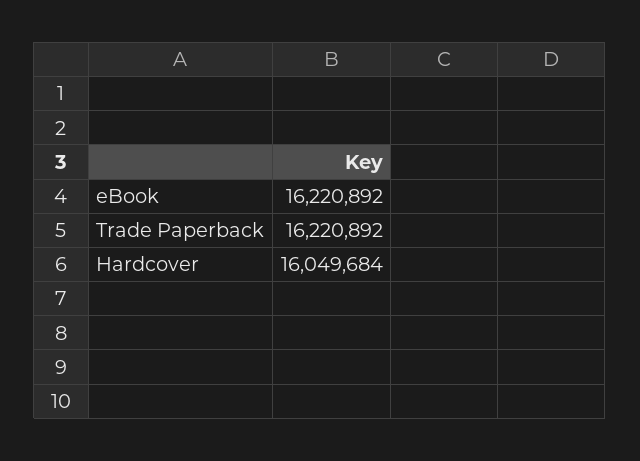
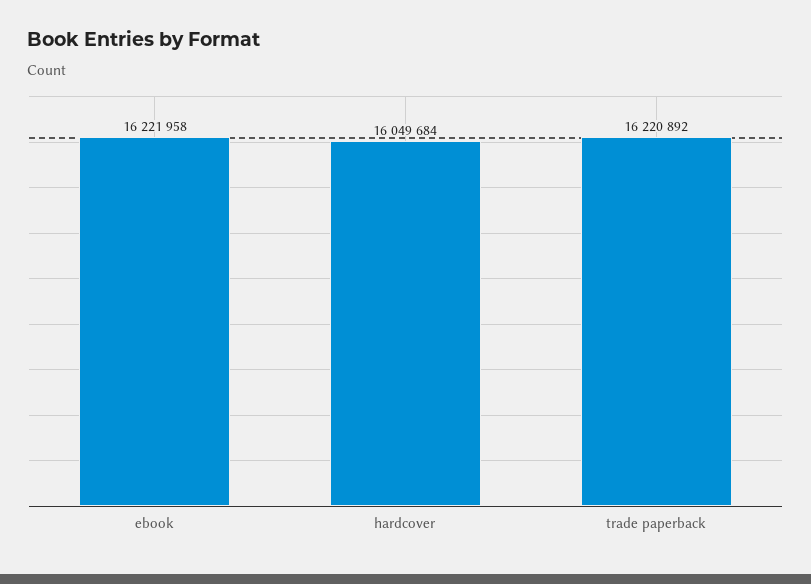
eBook: 16220892 -> 16221958

